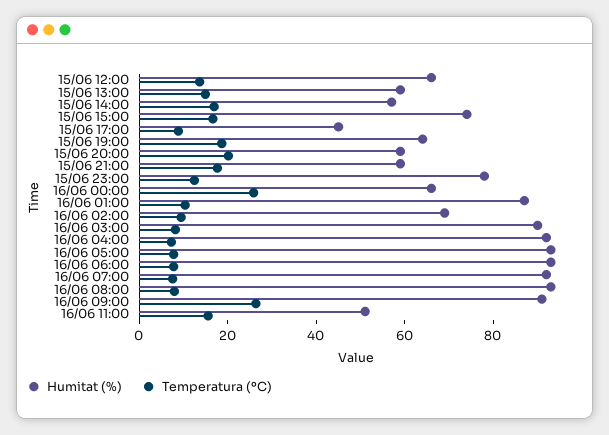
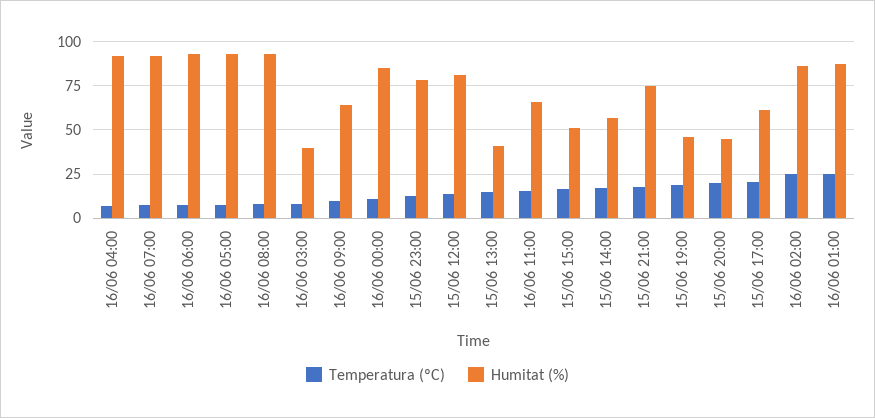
Humitat (%), 15/06 12:00: 65 -> 80
Humitat (%), 15/06 13:00: 60 -> 40
Humitat (%), 15/06 15:00: 75 -> 50
Humitat (%), 15/06 17:00: 45 -> 60
Temperatura (ºC), 15/06 17:00: 10 -> 20
Humitat (%), 15/06 19:00: 65 -> 45
Humitat (%), 15/06 20:00: 60 -> 45
Humitat (%), 15/06 21:00: 60 -> 75
Humitat (%), 16/06 00:00: 65 -> 85
Temperatura (ºC), 16/06 00:00: 25 -> 10
Temperatura (ºC), 16/06 01:00: 10 -> 25
Humitat (%), 16/06 02:00: 70 -> 85
Temperatura (ºC), 16/06 02:00: 10 -> 25
Humitat (%), 16/06 03:00: 90 -> 40
Humitat (%), 16/06 09:00: 90 -> 65
Temperatura (ºC), 16/06 09:00: 25 -> 10
Humitat (%), 16/06 11:00: 50 -> 65

